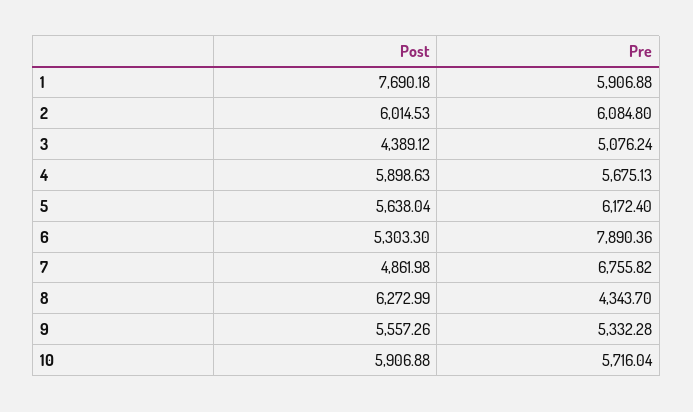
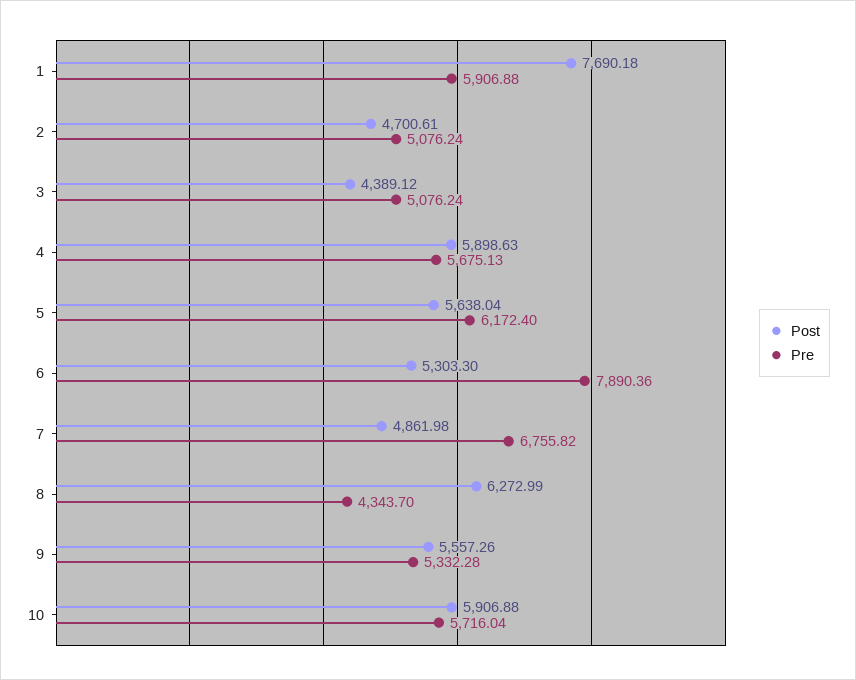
Post, 2: 6014.53 -> 4700.61
Pre, 2: 6084.8 -> 5076.24

